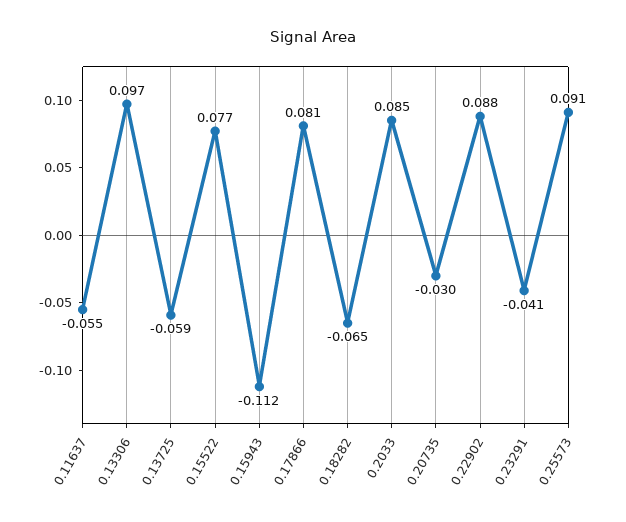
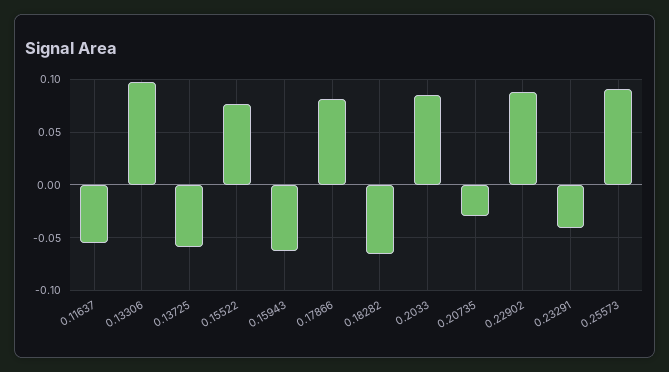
0.15943: -0.112 -> -0.06

